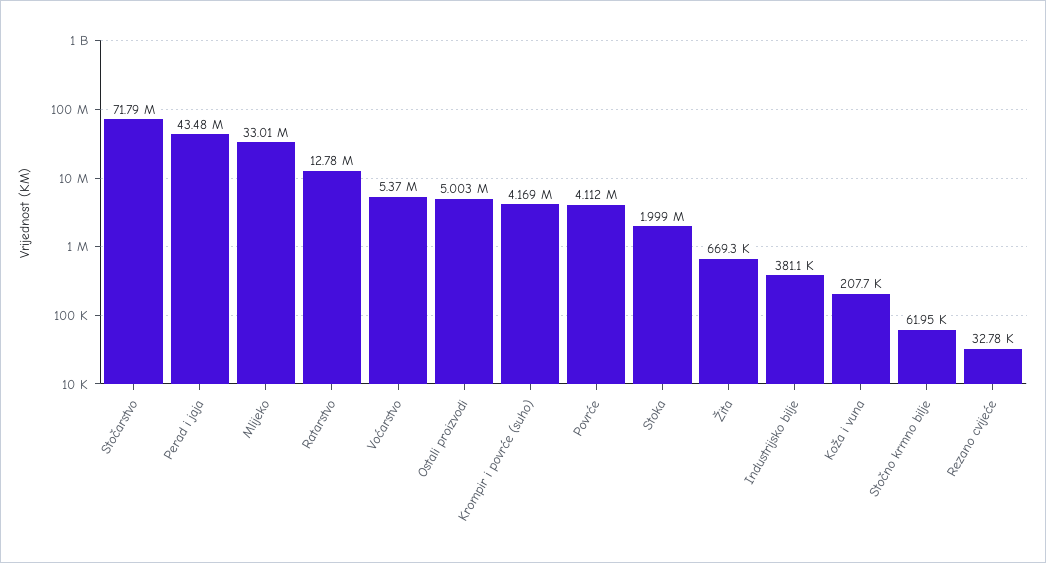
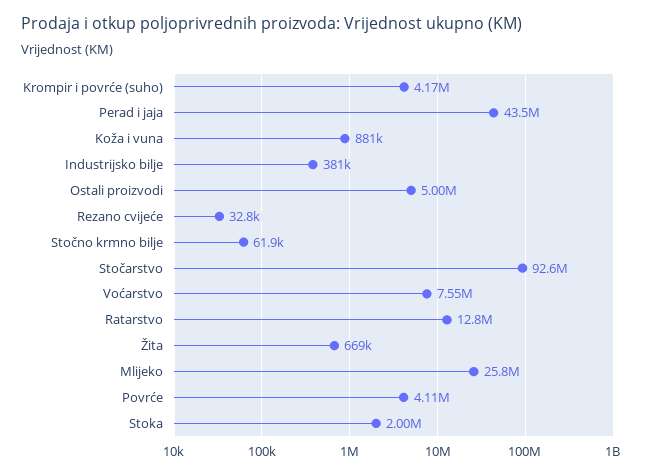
Stočarstvo: 71790000 -> 92600000
Mlijeko: 33010000 -> 25800000
Voćarstvo: 5370000 -> 7550000
Koža i vuna: 207700 -> 881000

